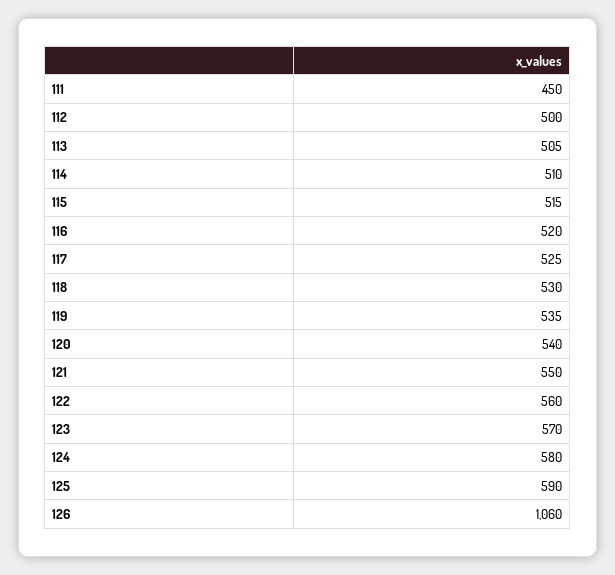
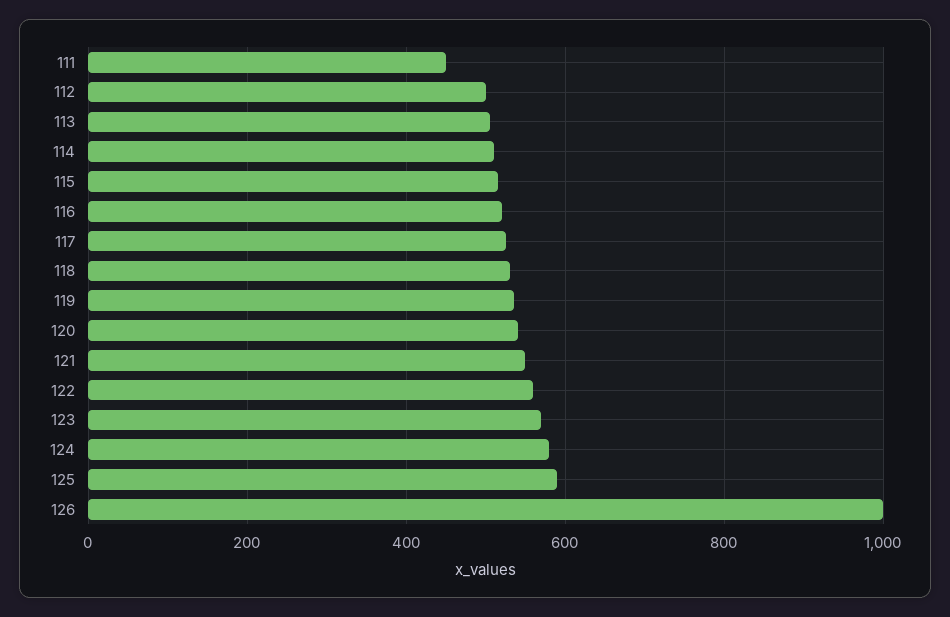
126: 1060 -> 1000

